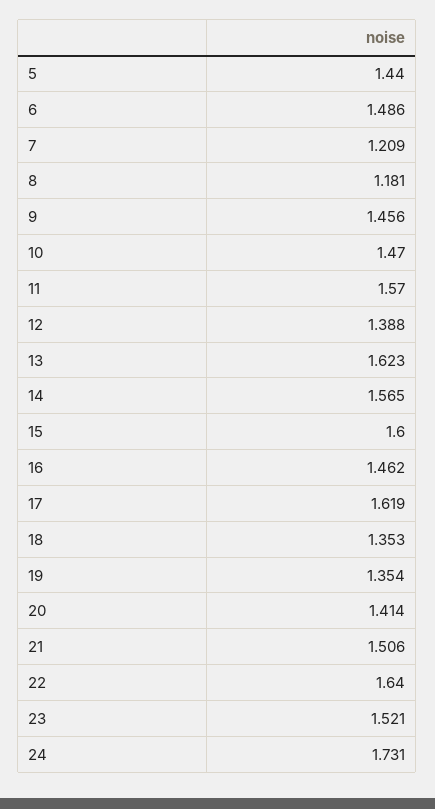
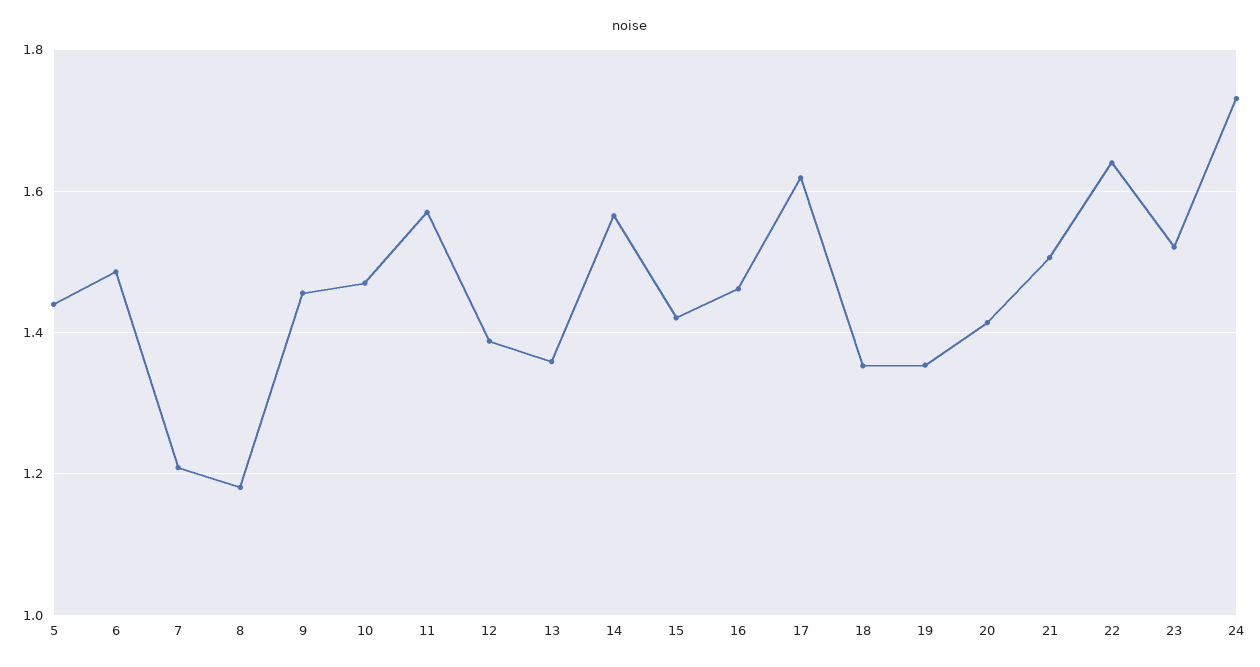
13: 1.623 -> 1.36
15: 1.6 -> 1.42

